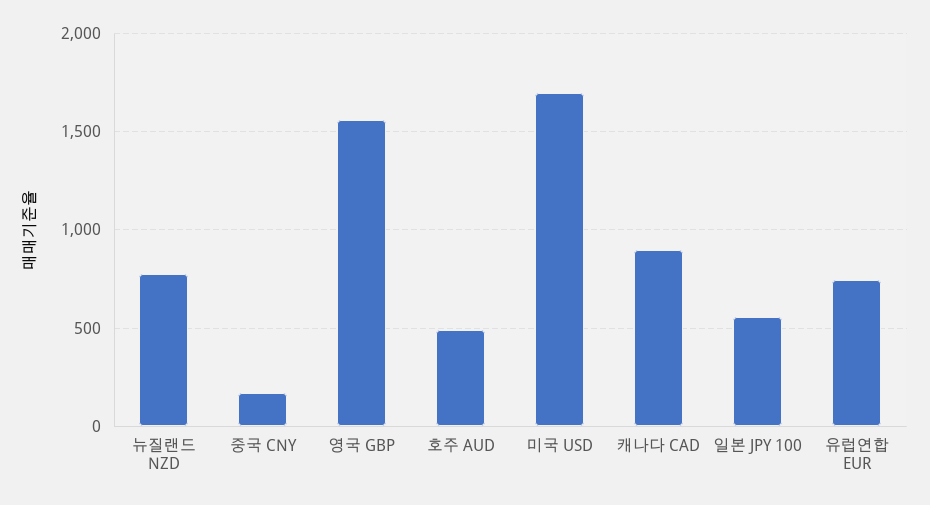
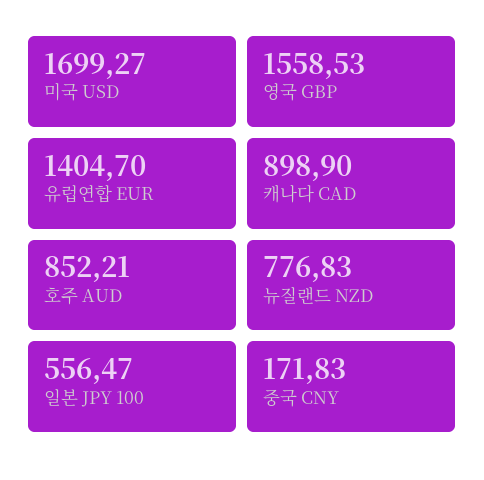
호주 AUD: 500 -> 852.21
유럽연합 EUR: 750 -> 1404.7

